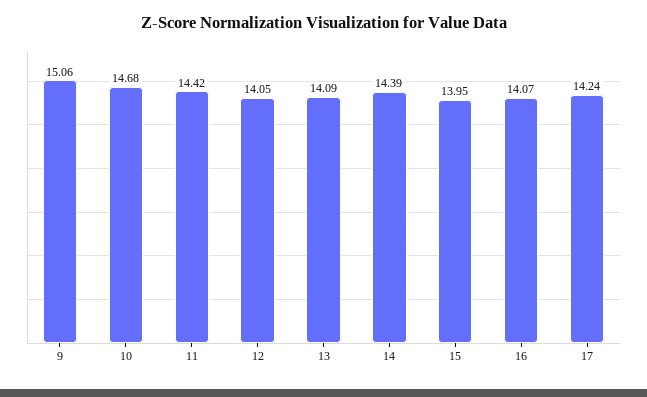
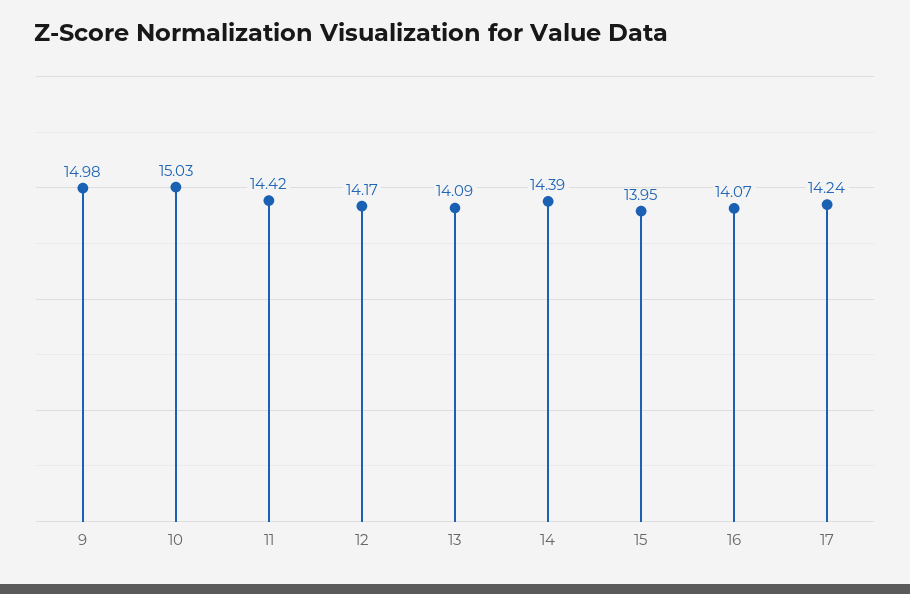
9: 15.06 -> 14.98
10: 14.68 -> 15.03
12: 14.05 -> 14.17

